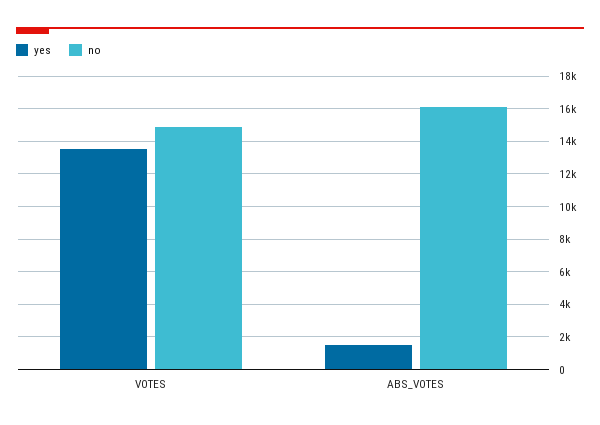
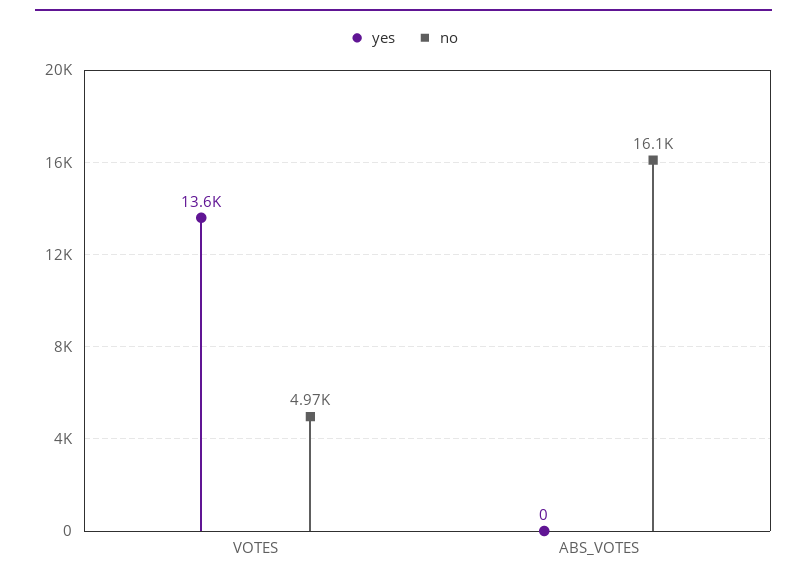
no, VOTES: 15000 -> 4970
yes, ABS_VOTES: 1500 -> 0

